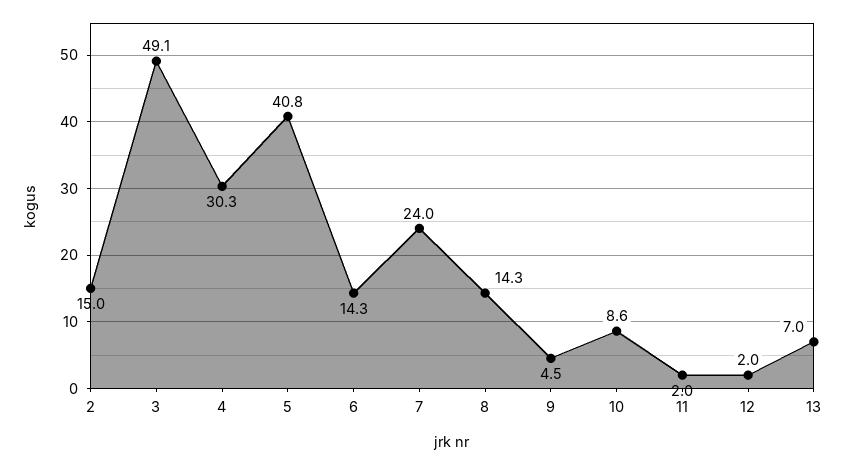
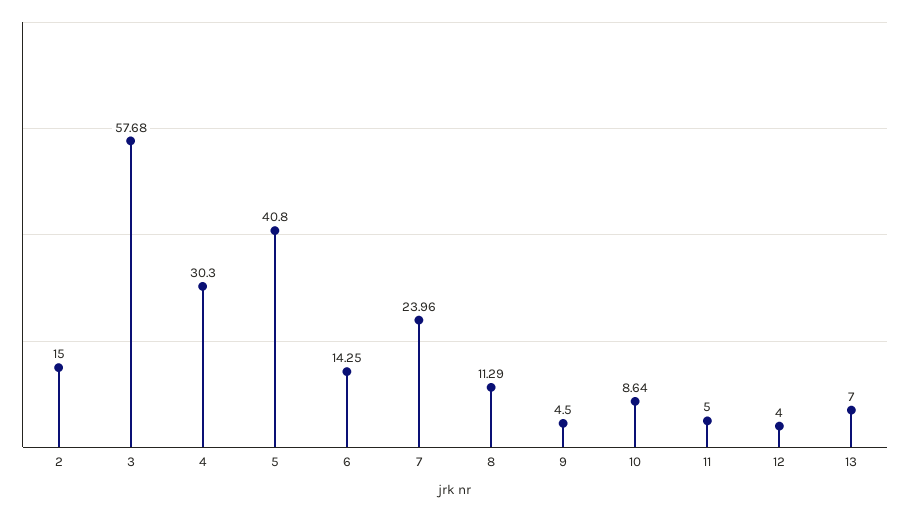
3: 49.1 -> 57.68
8: 14.3 -> 11.29
11: 2 -> 5
12: 2 -> 4

